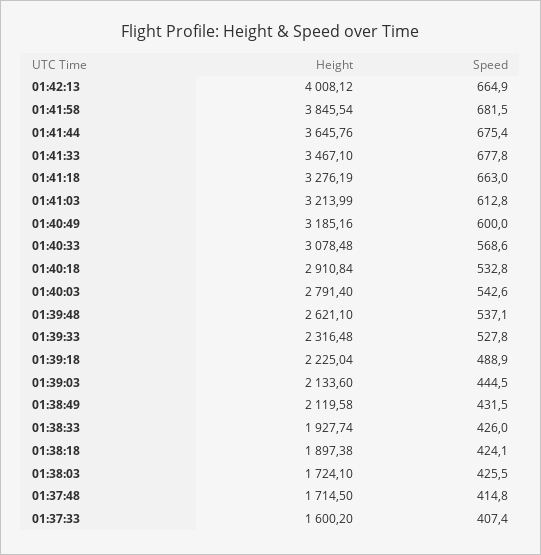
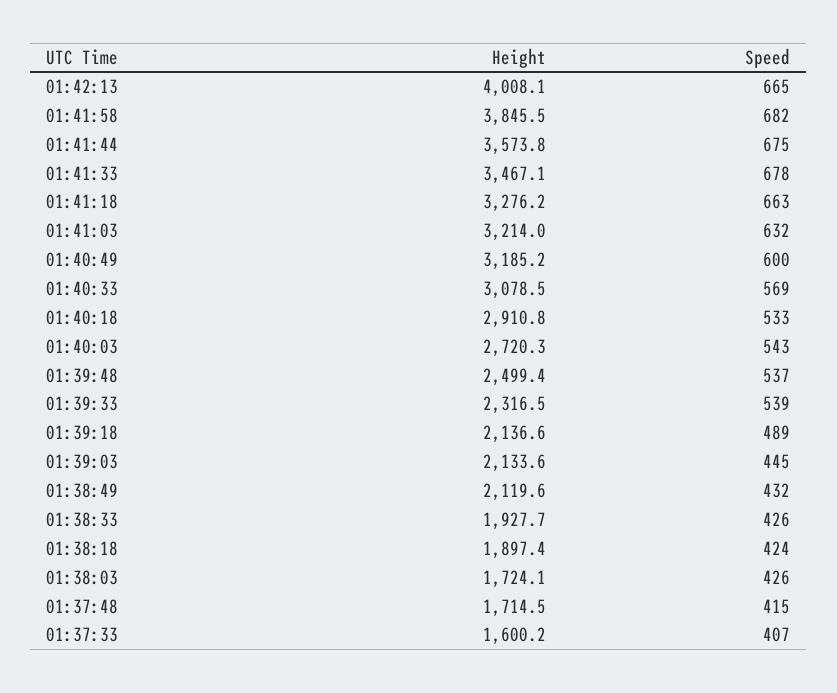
Height, 01:41:44: 3645.76 -> 3573.8
Speed, 01:41:03: 612.8 -> 632
Height, 01:40:03: 2791.4 -> 2720.3
Height, 01:39:48: 2621.1 -> 2499.4
Speed, 01:39:33: 527.8 -> 539
Height, 01:39:18: 2225.04 -> 2136.6

